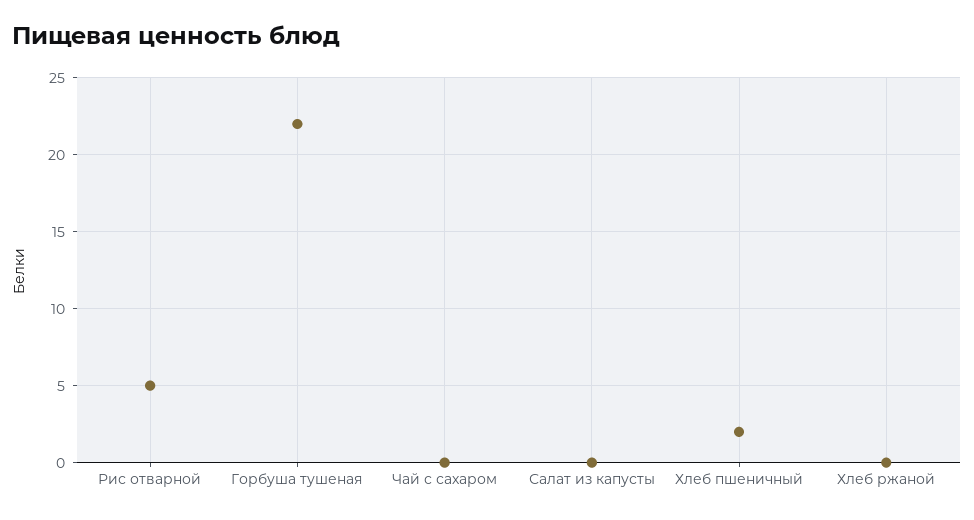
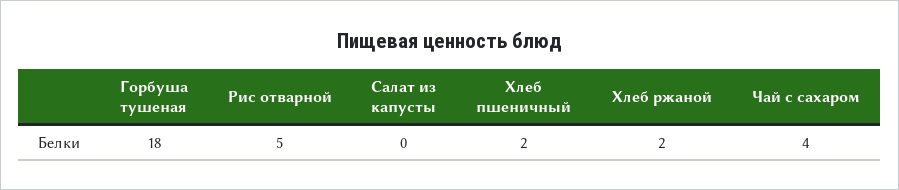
Горбуша тушеная: 22 -> 18
Чай с сахаром: 0 -> 4
Хлеб ржаной: 0 -> 2

